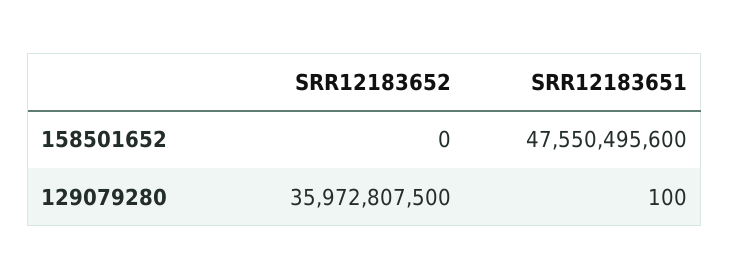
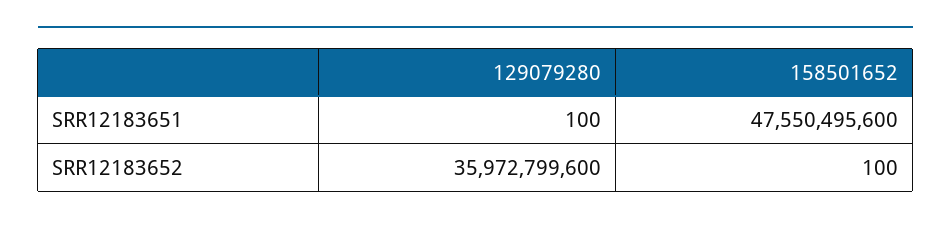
SRR12183652, 158501652: 0 -> 100
SRR12183652, 129079280: 35972807500 -> 35972799600

